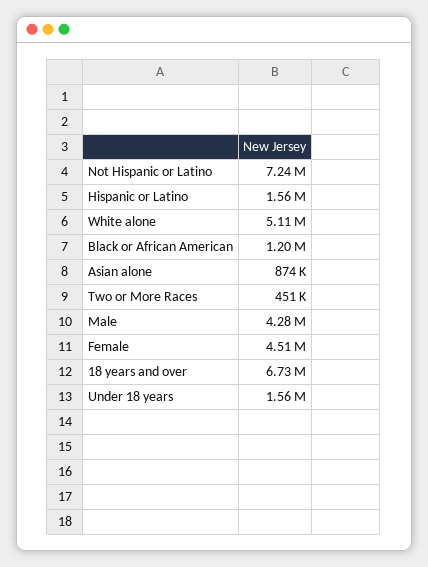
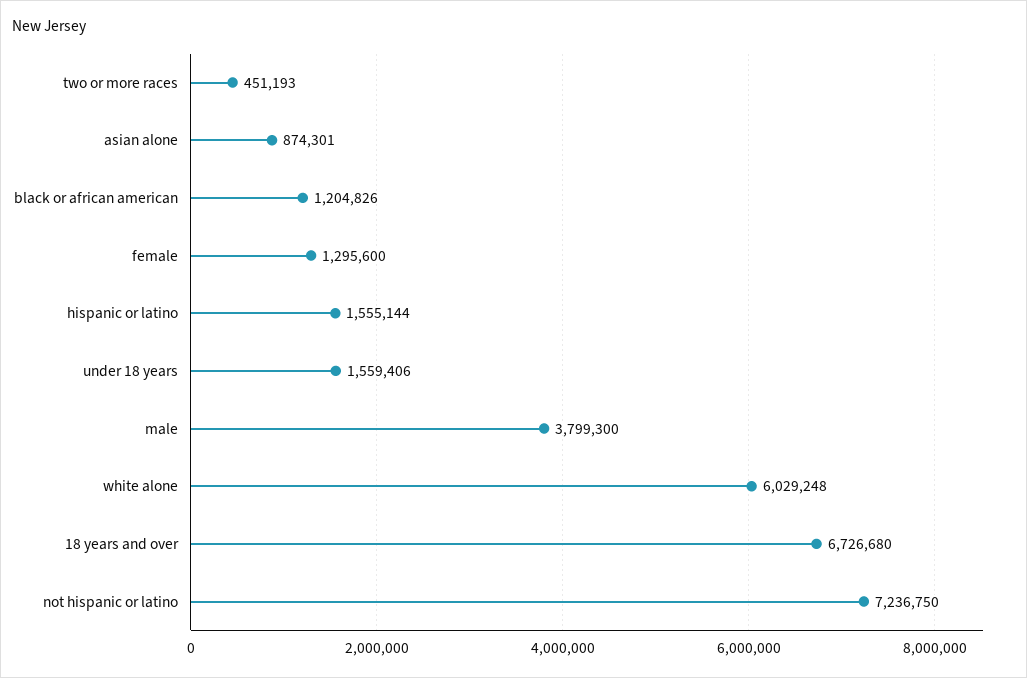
White alone: 5110000 -> 6029248
Male: 4280000 -> 3799300
Female: 4510000 -> 1295600

